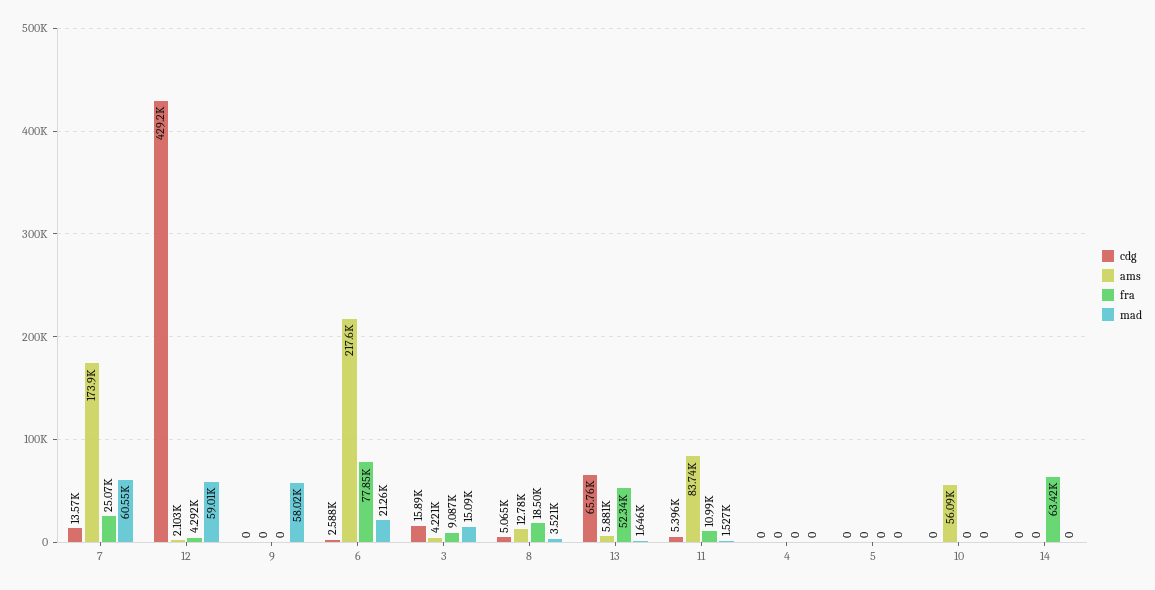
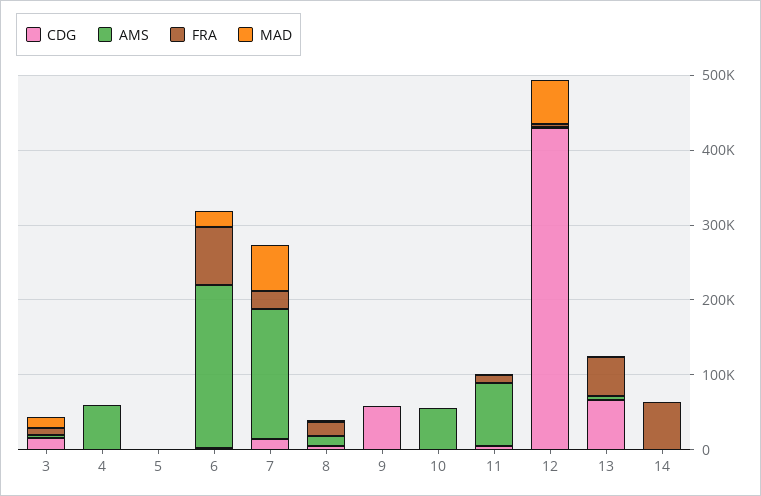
cdg, 9: 0 -> 60000
mad, 9: 58020 -> 0
ams, 4: 0 -> 60000

